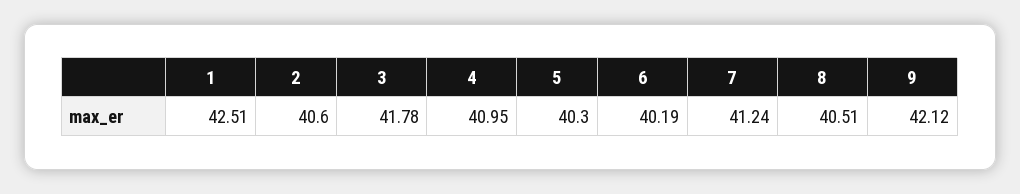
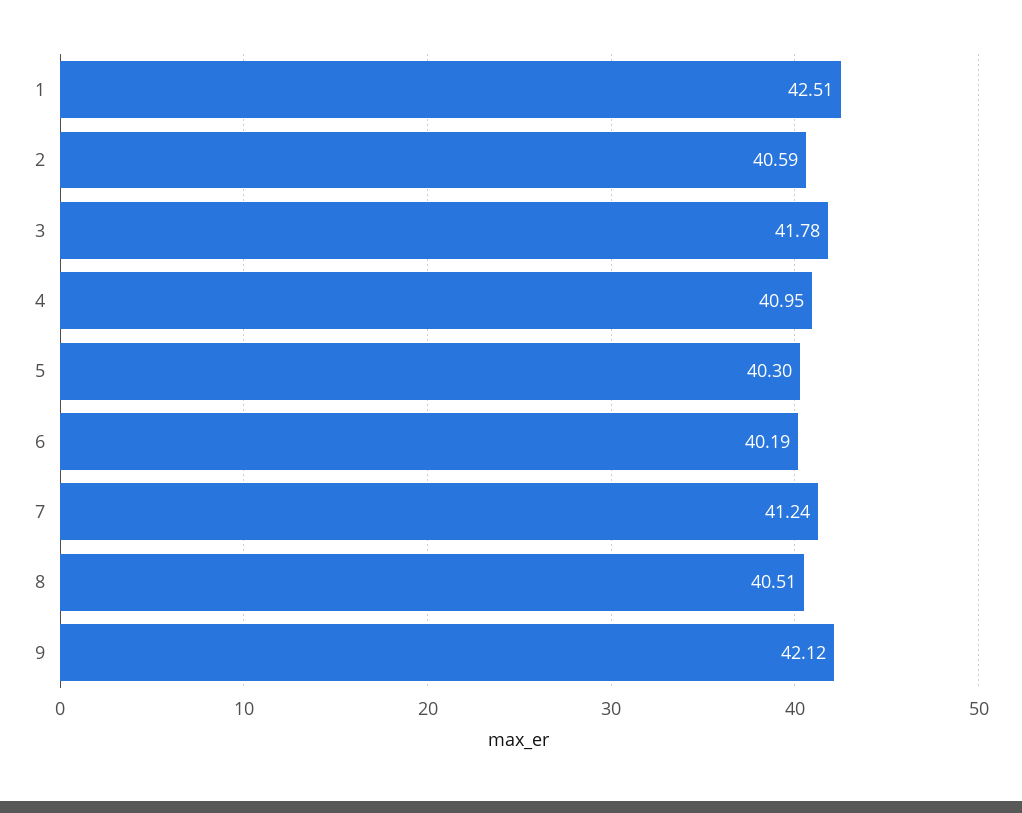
2: 40.6 -> 40.59

